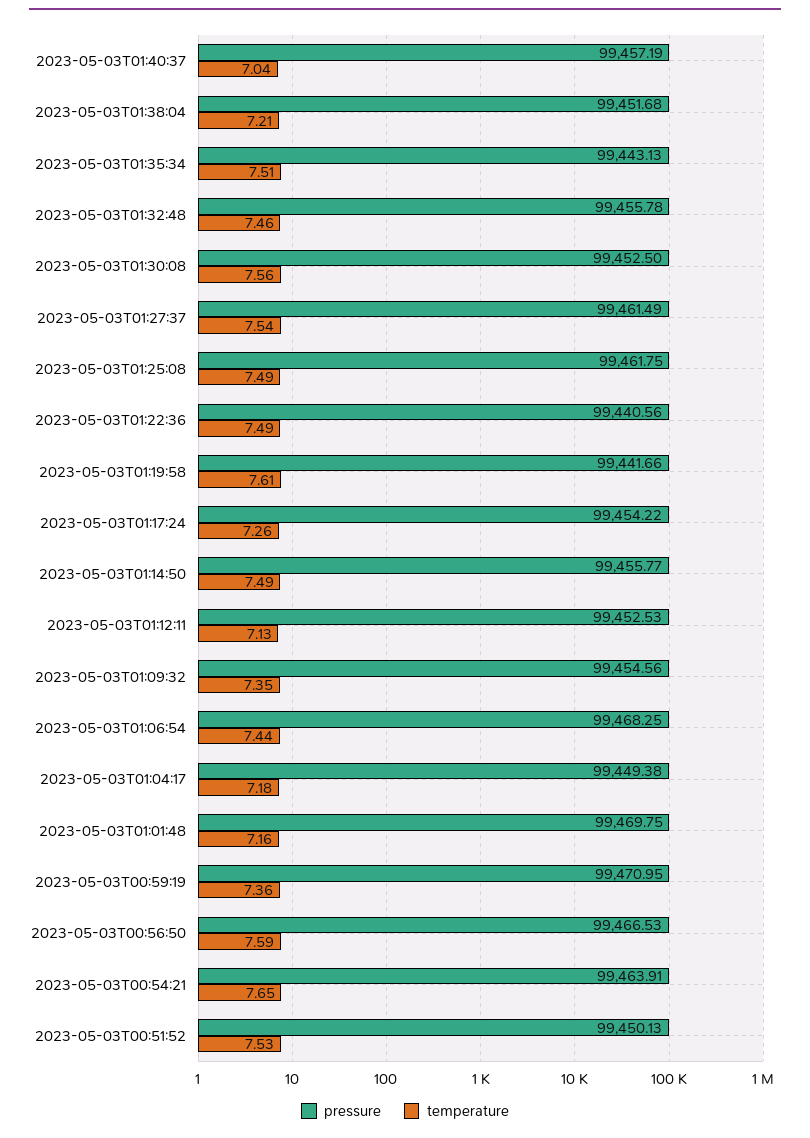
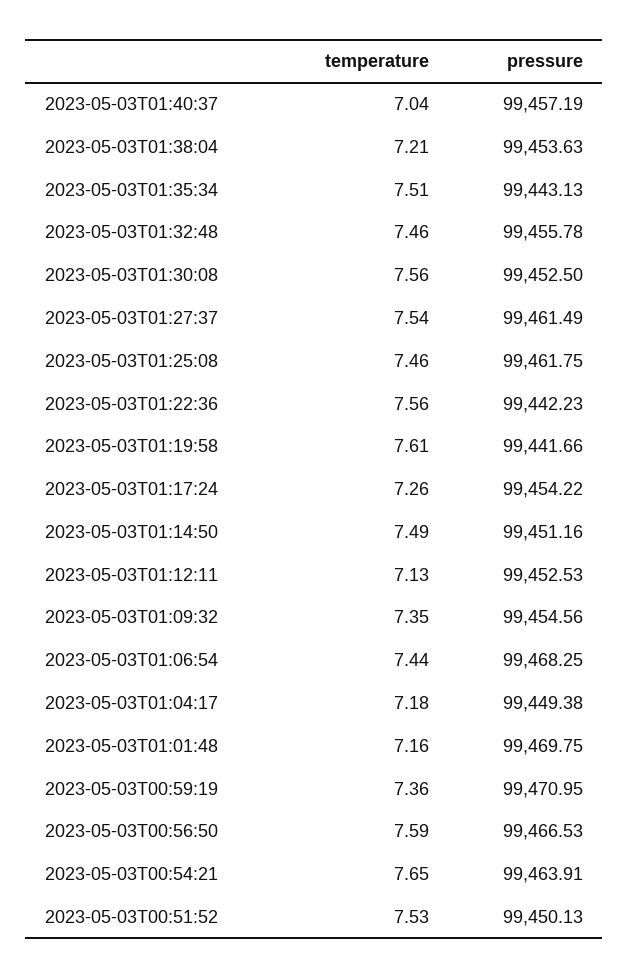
pressure, 2023-05-03T01:38:04: 99451.68 -> 99453.63
temperature, 2023-05-03T01:25:08: 7.49 -> 7.46
pressure, 2023-05-03T01:22:36: 99440.56 -> 99442.23
temperature, 2023-05-03T01:22:36: 7.49 -> 7.56
pressure, 2023-05-03T01:14:50: 99455.77 -> 99451.16

